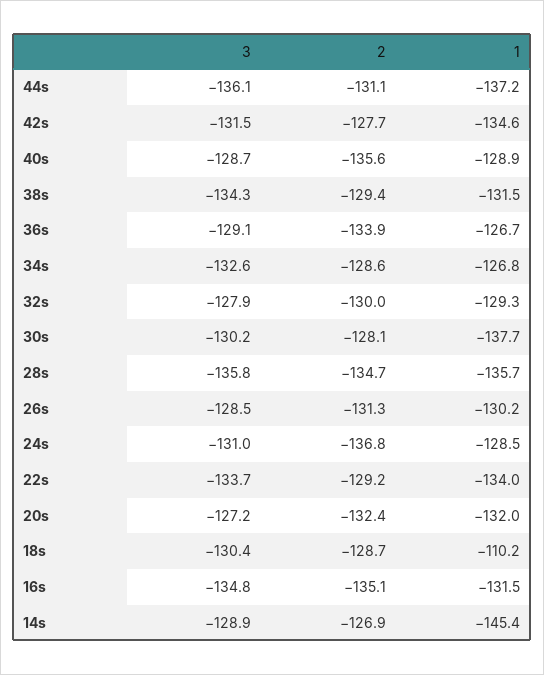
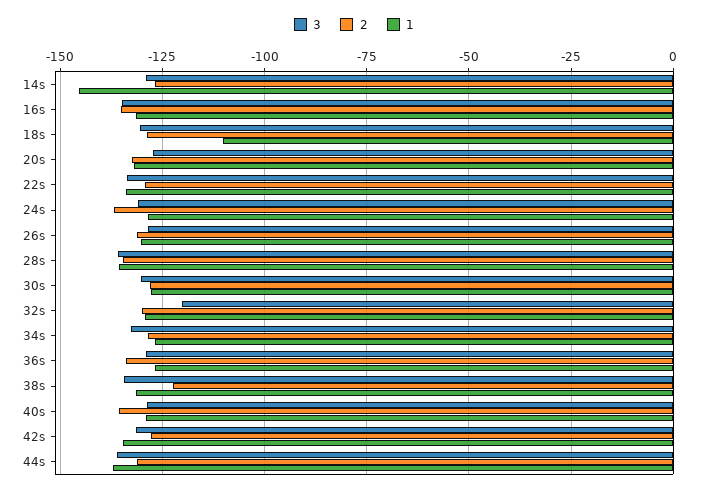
2, 38s: -129.4 -> -122.5
3, 32s: -127.9 -> -120
1, 30s: -137.7 -> -127.5

